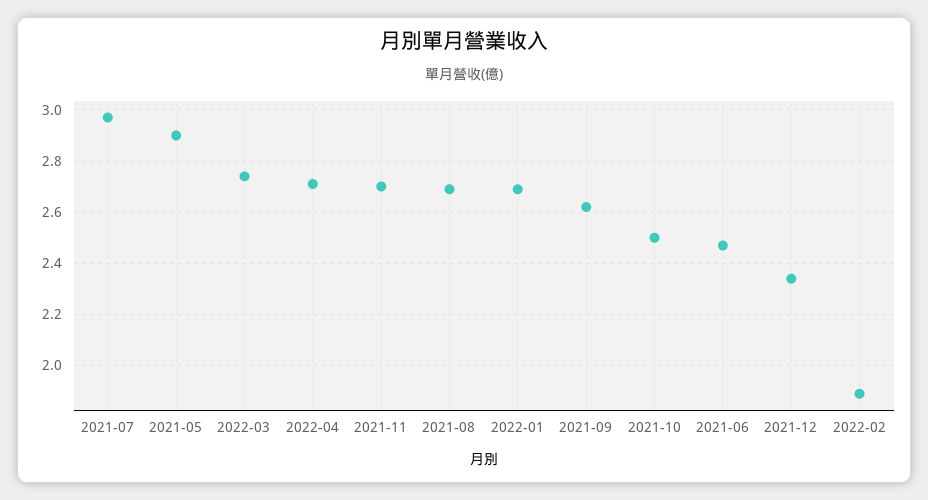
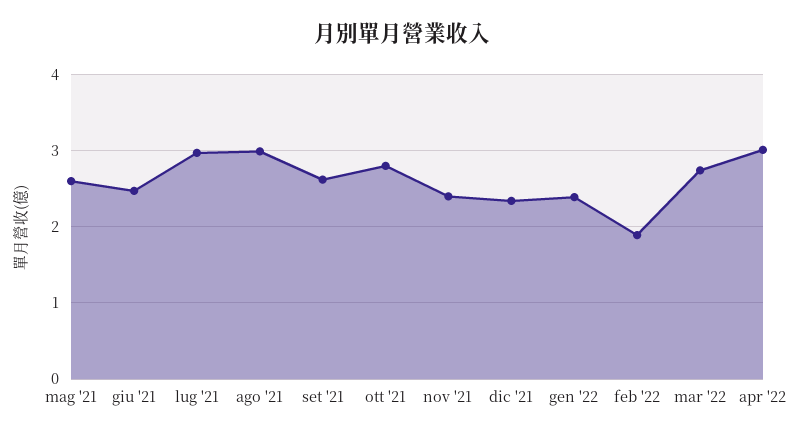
2021-05: 2.9 -> 2.6
2022-04: 2.7 -> 3
2021-11: 2.7 -> 2.4
2021-08: 2.7 -> 3
2022-01: 2.7 -> 2.4
2021-10: 2.5 -> 2.8

